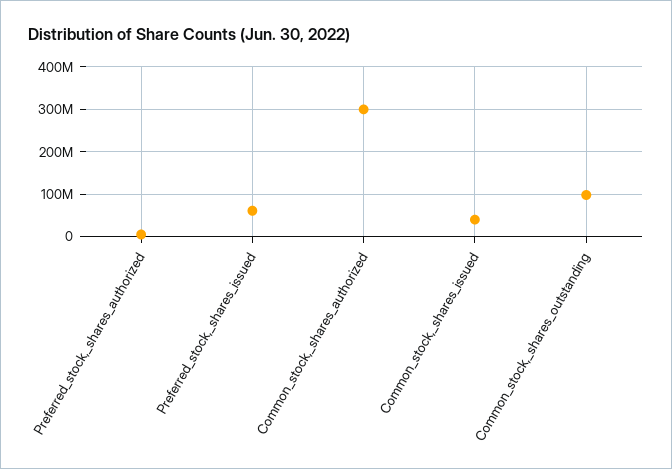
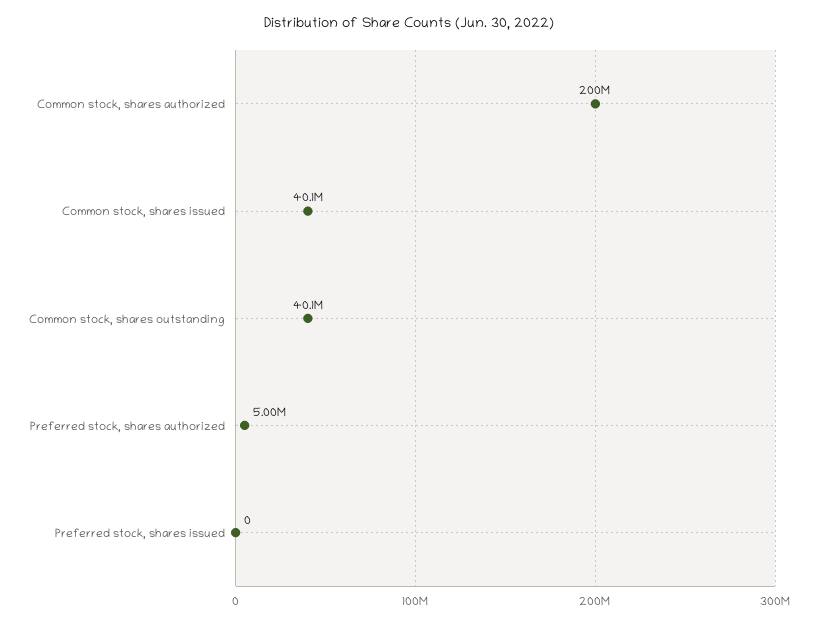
Preferred_stock,_shares_issued: 60000000 -> 0
Common_stock,_shares_authorized: 300000000 -> 200000000
Common_stock,_shares_outstanding: 100000000 -> 40100000

